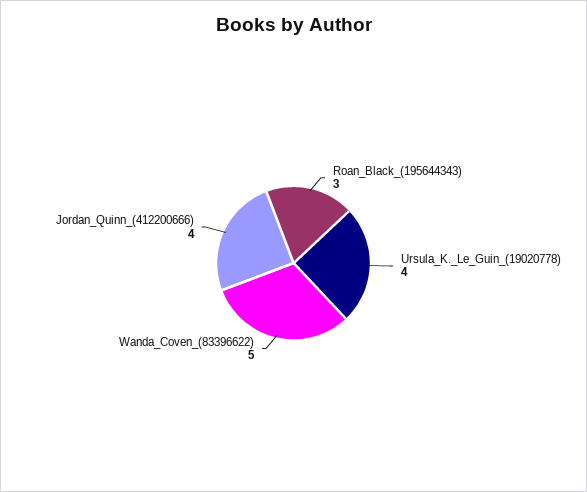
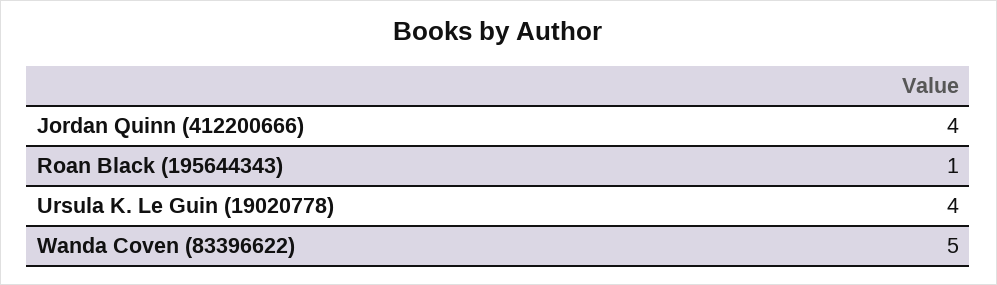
Roan_Black_(195644343): 3 -> 1

